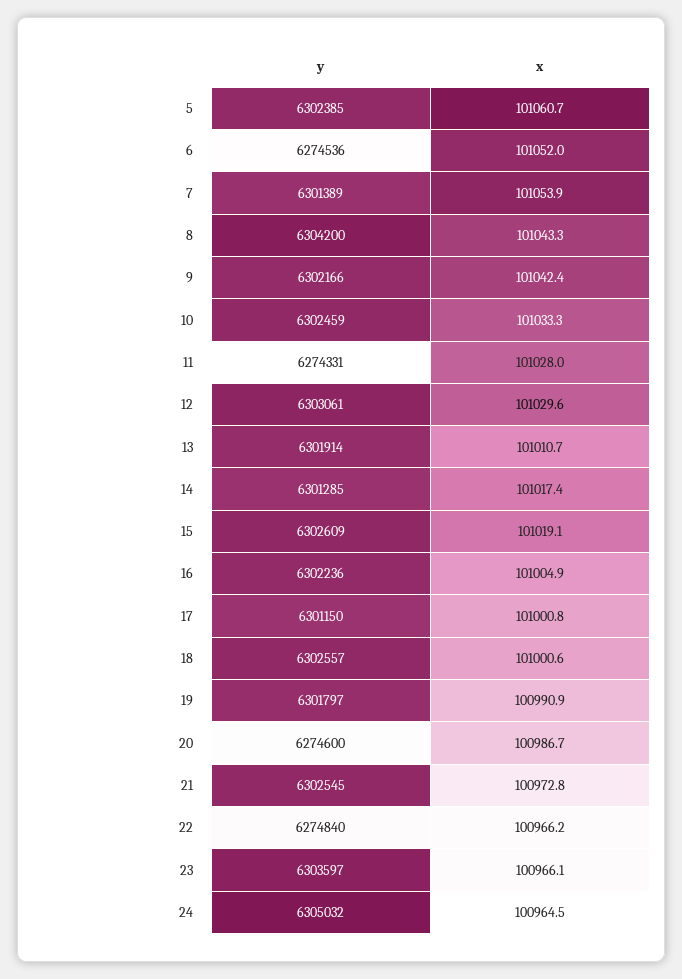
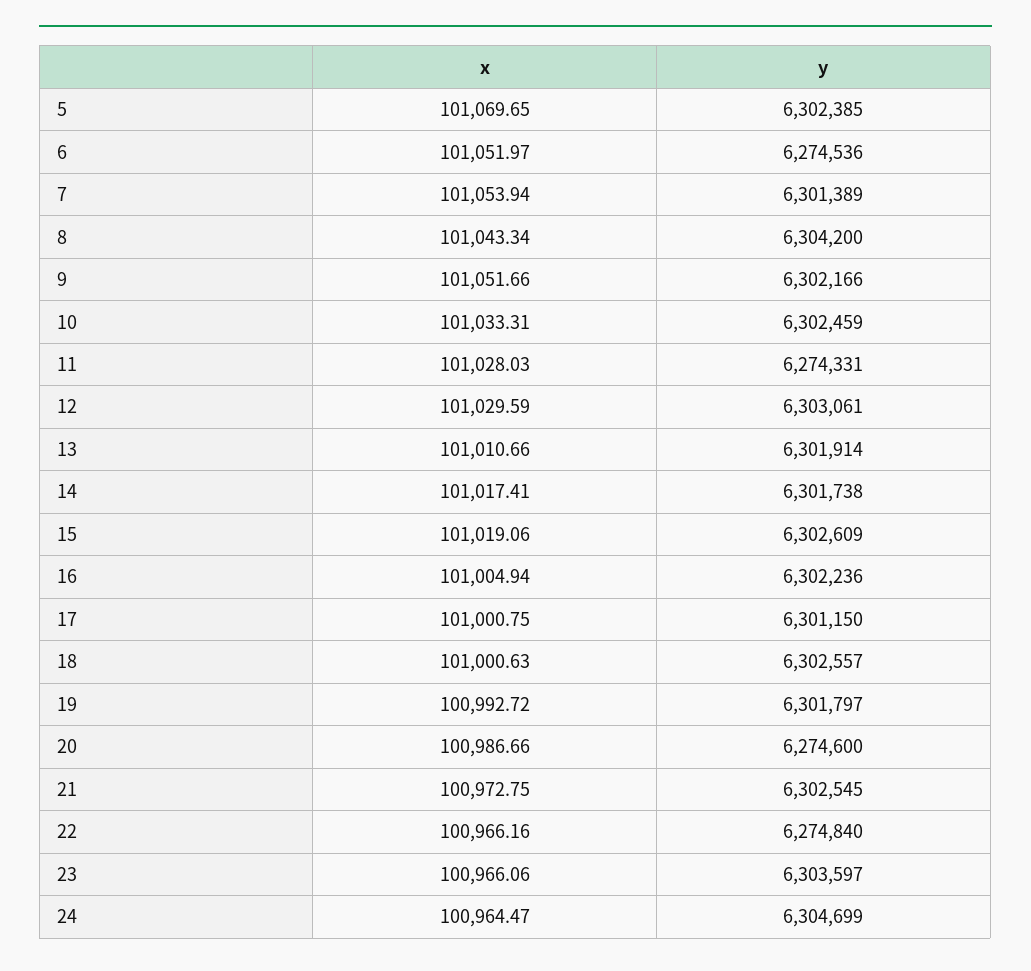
x, 5: 101060.7 -> 101069.65
x, 9: 101042.4 -> 101051.66
y, 14: 6301285 -> 6301738
x, 19: 100990.9 -> 100992.72
y, 24: 6305032 -> 6304699

